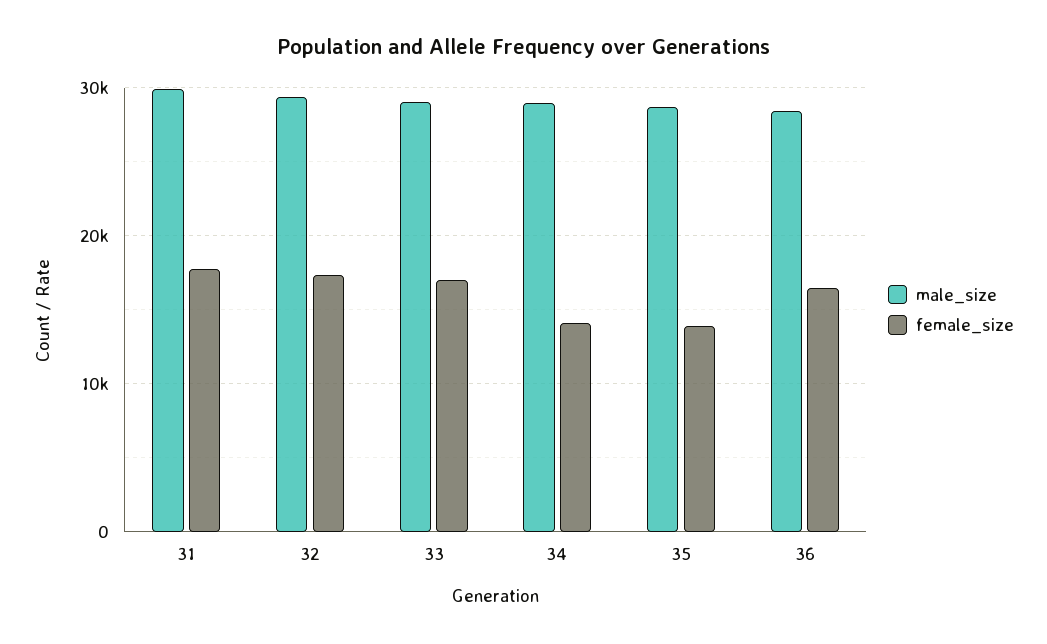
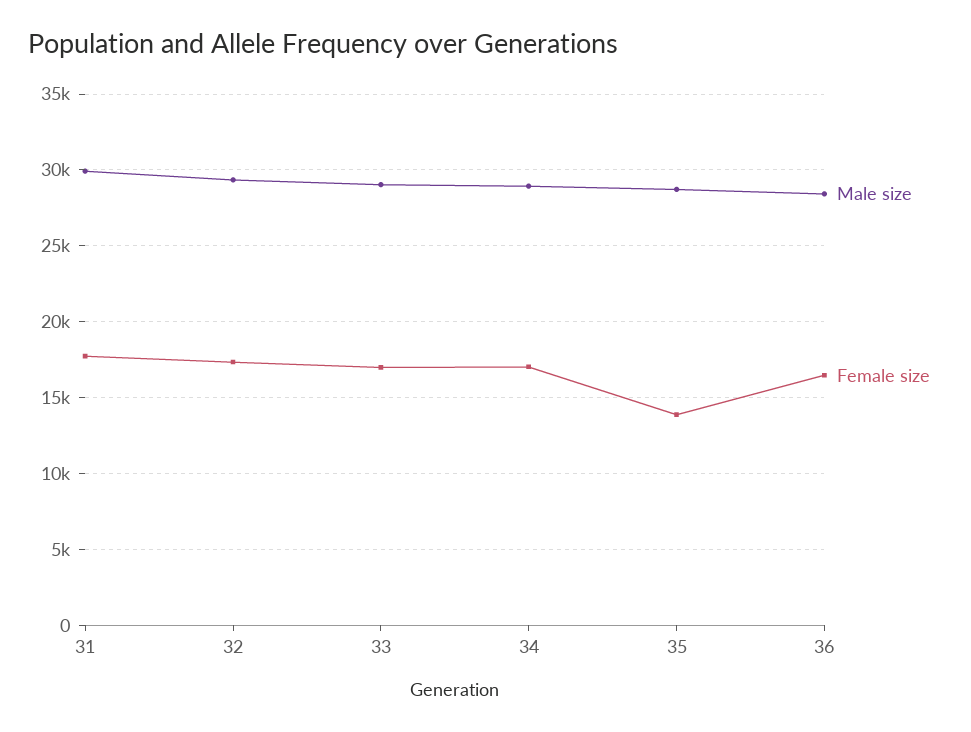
female_size, 34: 14000 -> 17000

